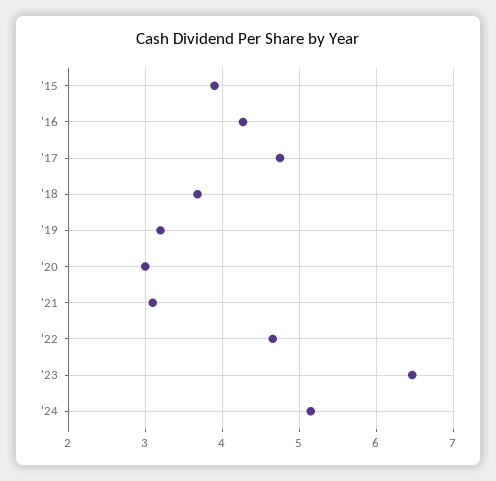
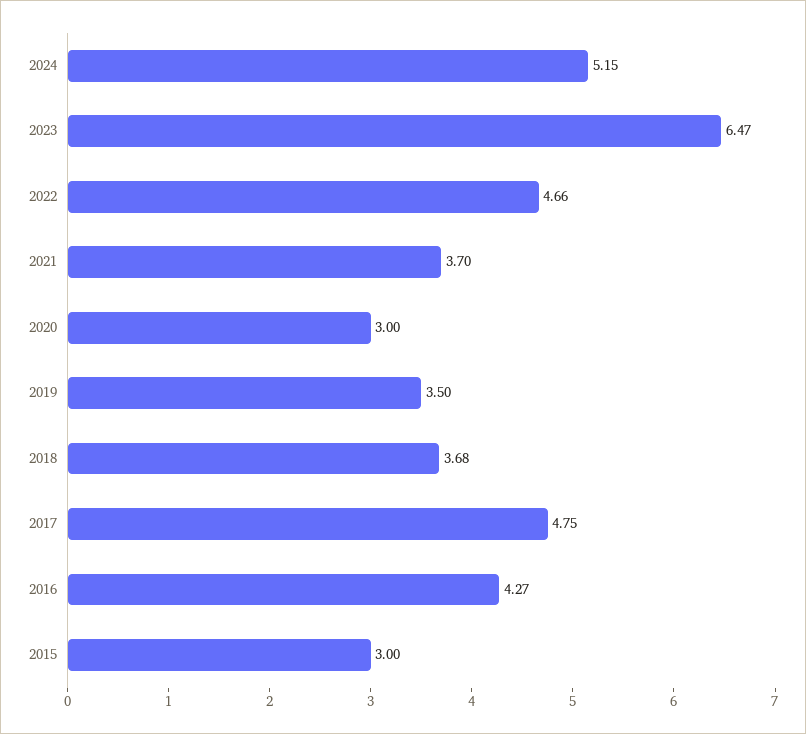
'15: 3.9 -> 3
'19: 3.2 -> 3.5
'21: 3.1 -> 3.7

